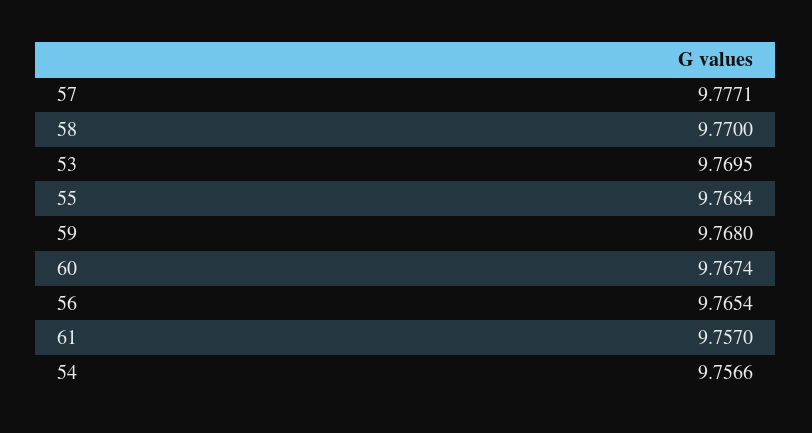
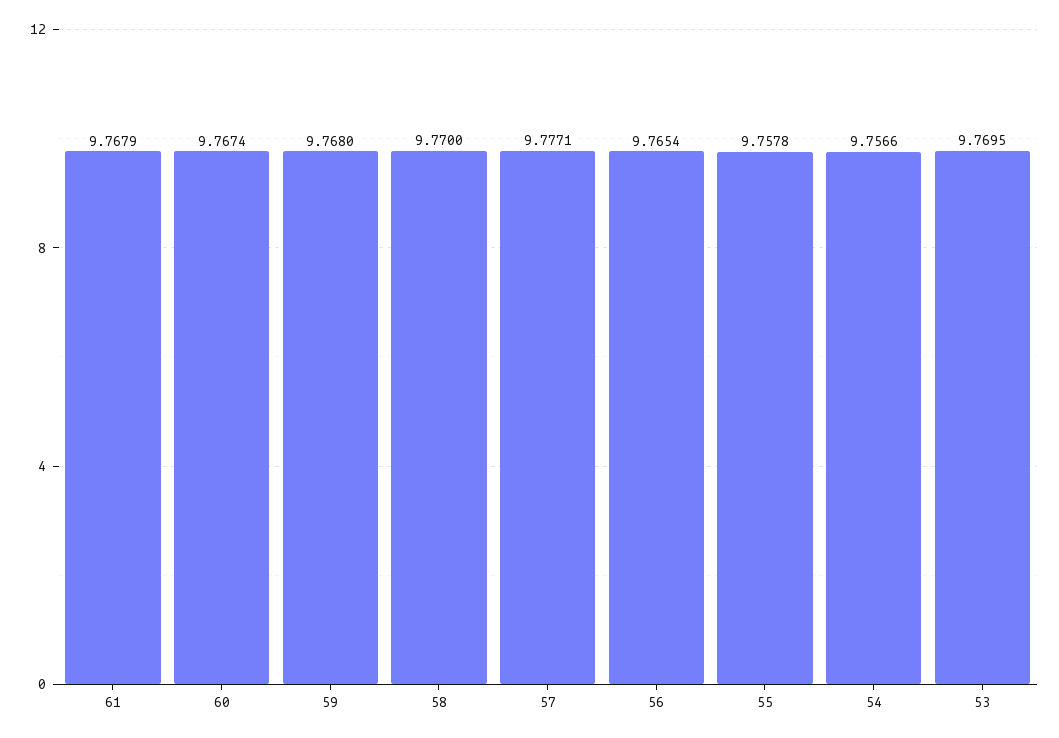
55: 9.7684 -> 9.7578
61: 9.757 -> 9.7679

